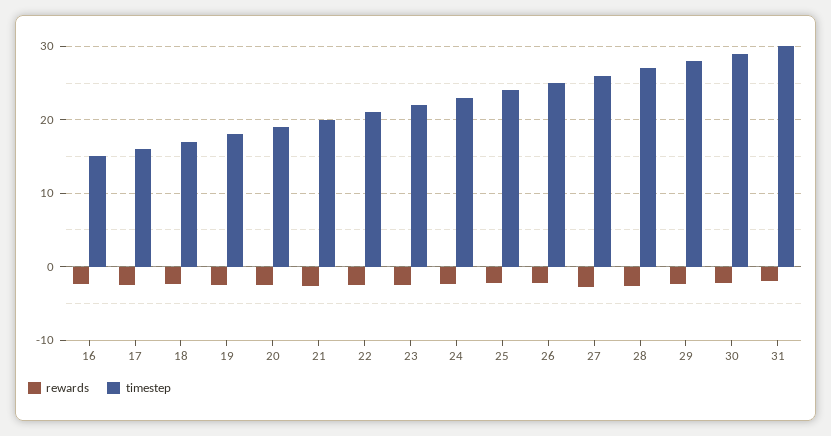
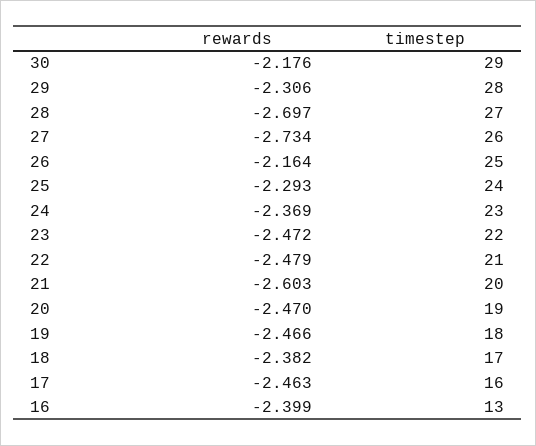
timestep, 16: 15 -> 13
rewards, 31: -2 -> none
timestep, 31: 30 -> none

